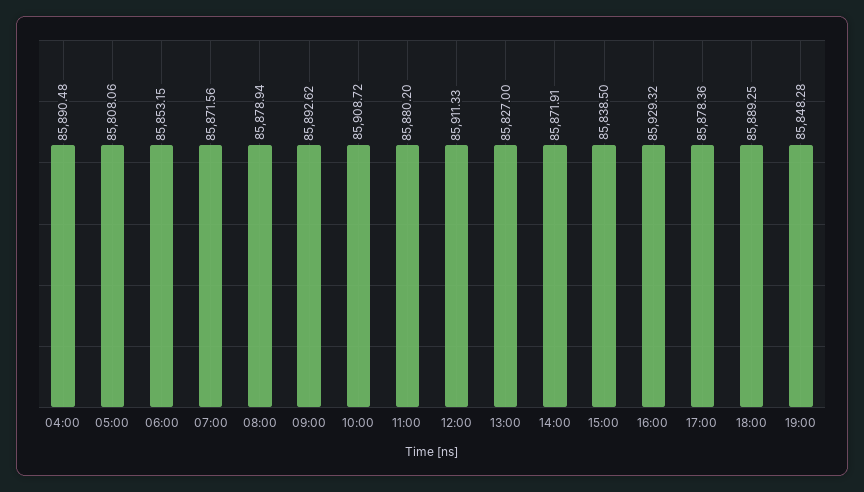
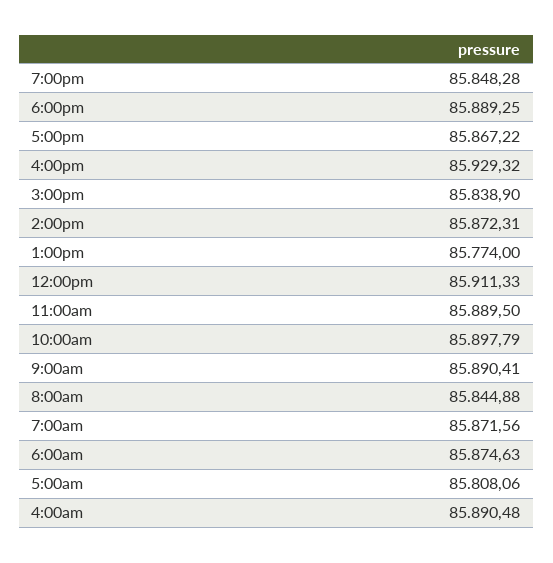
06:00: 85853.15 -> 85874.63
08:00: 85878.94 -> 85844.88
09:00: 85892.62 -> 85890.41
10:00: 85908.72 -> 85897.79
11:00: 85880.2 -> 85889.5
13:00: 85827 -> 85774
14:00: 85871.91 -> 85872.31
15:00: 85838.5 -> 85838.9
17:00: 85878.36 -> 85867.22

